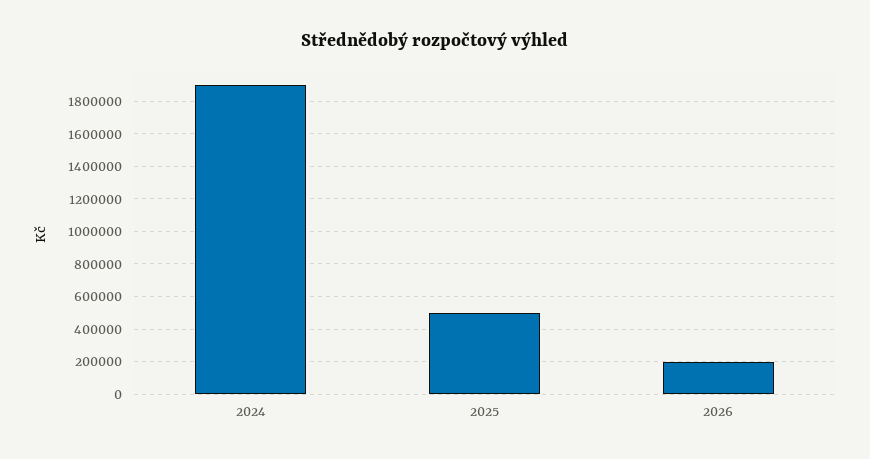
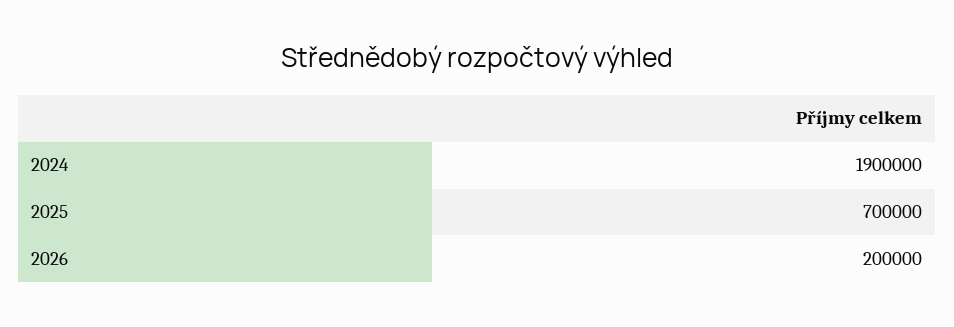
2025: 500000 -> 700000

